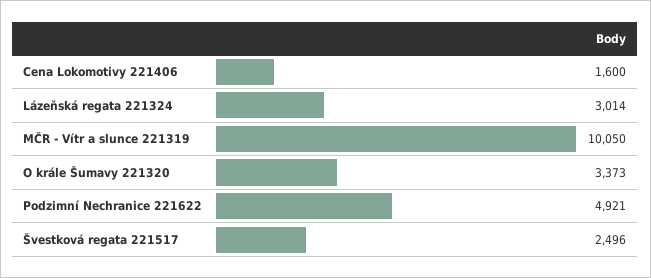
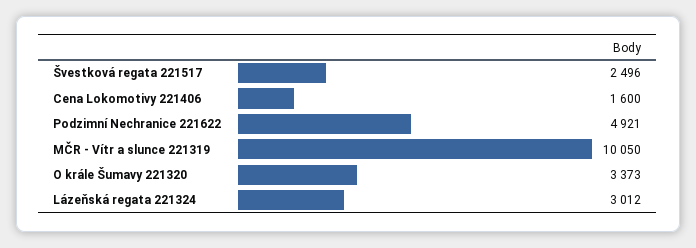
Lázeňská regata 221324: 3014 -> 3012

